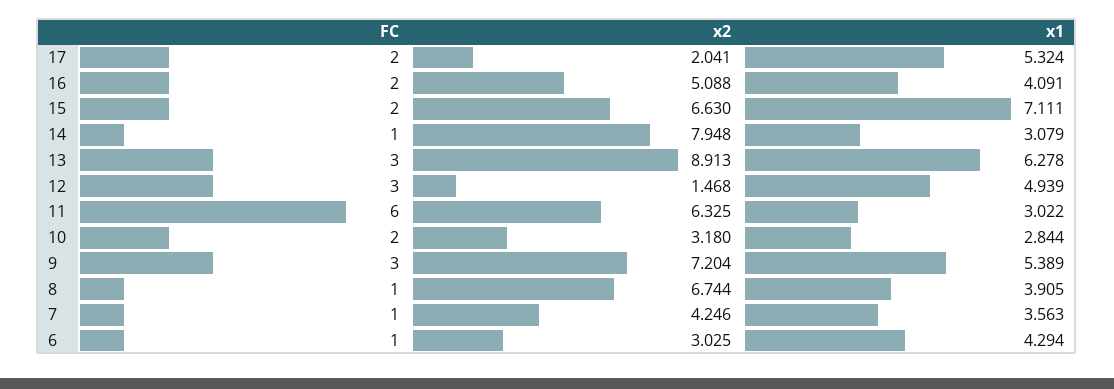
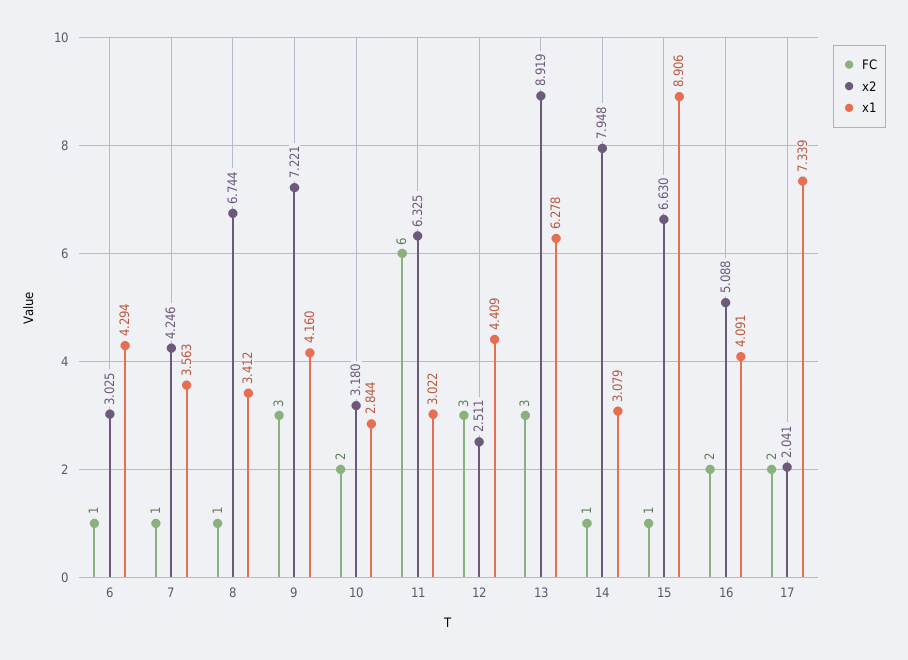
x1, 17: 5.324 -> 7.339
FC, 15: 2 -> 1
x1, 15: 7.111 -> 8.906
x2, 13: 8.913 -> 8.919
x2, 12: 1.468 -> 2.511
x1, 12: 4.939 -> 4.409
x2, 9: 7.204 -> 7.221
x1, 9: 5.389 -> 4.16
x1, 8: 3.905 -> 3.412

